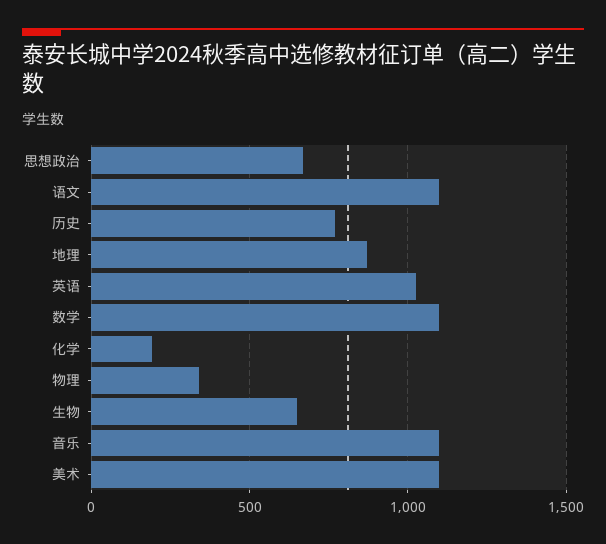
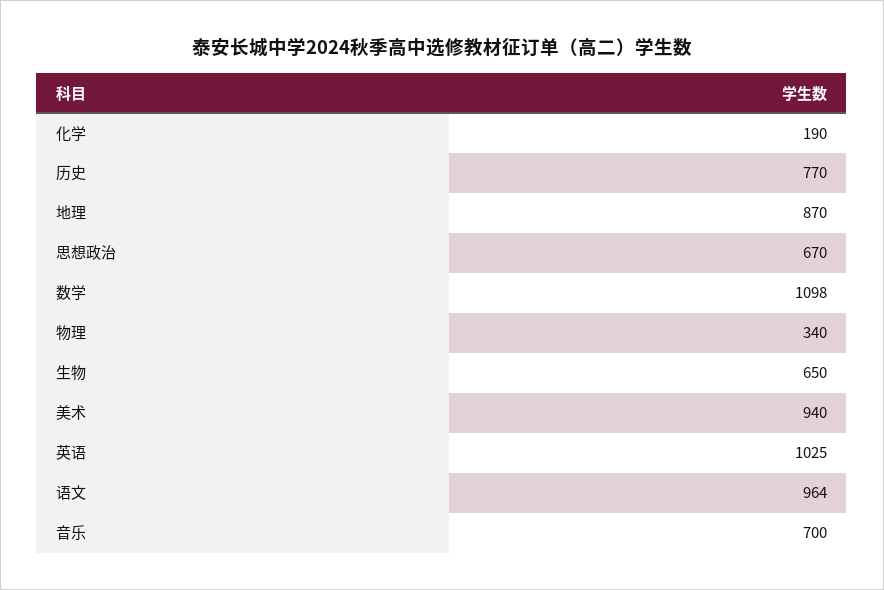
语文: 1100 -> 964
音乐: 1100 -> 700
美术: 1100 -> 940

